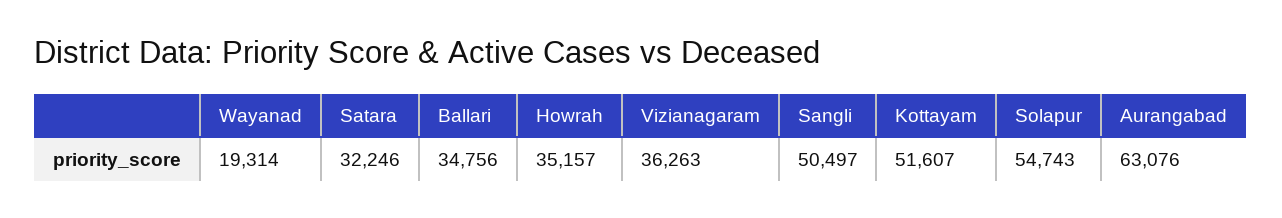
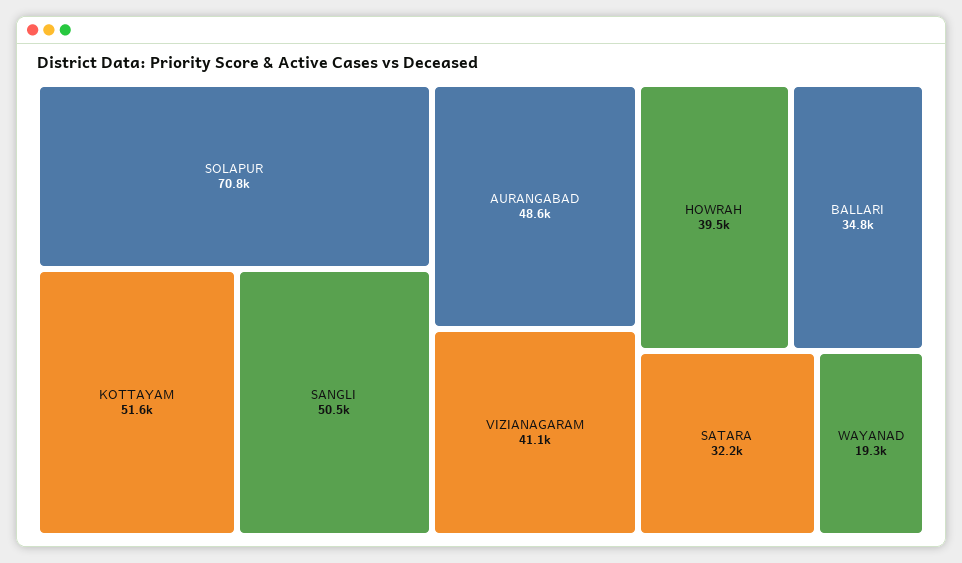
Howrah: 35157 -> 39500
Vizianagaram: 36263 -> 41100
Solapur: 54743 -> 70800
Aurangabad: 63076 -> 48600

